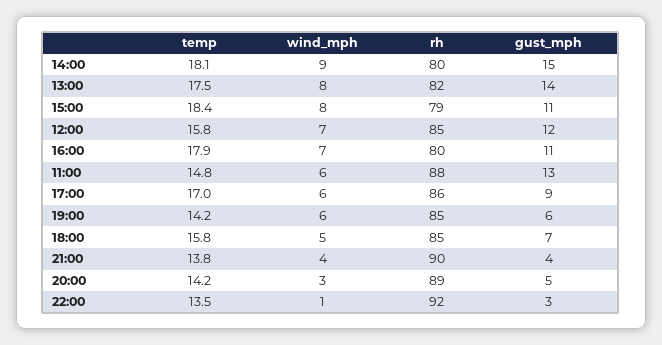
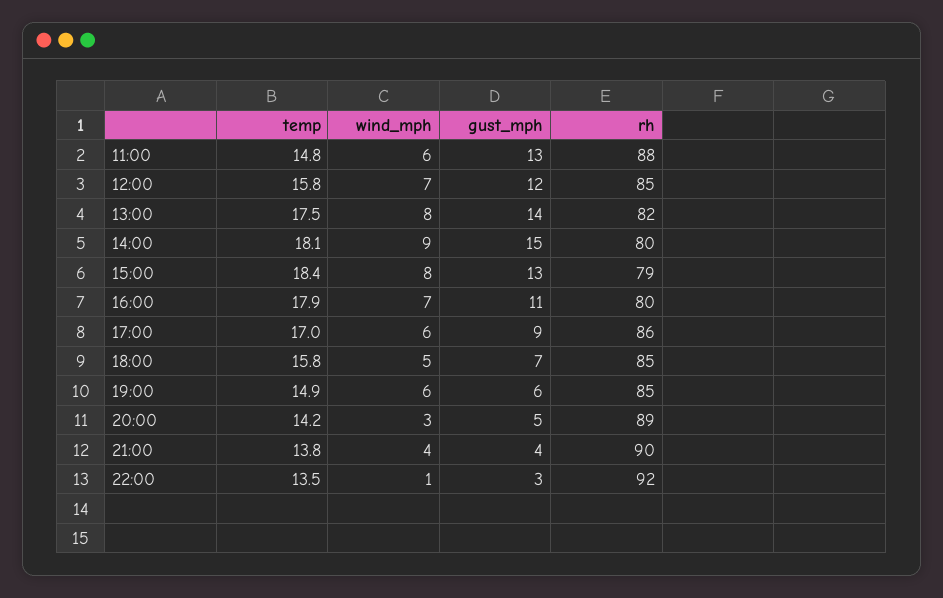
gust_mph, 15:00: 11 -> 13
temp, 19:00: 14.2 -> 14.9

